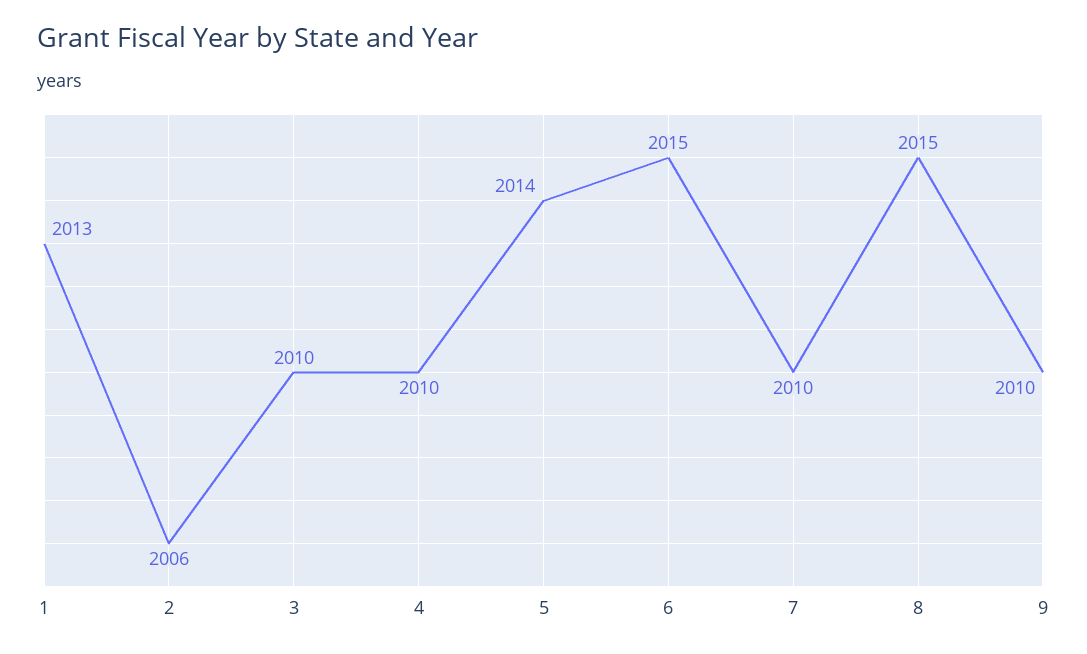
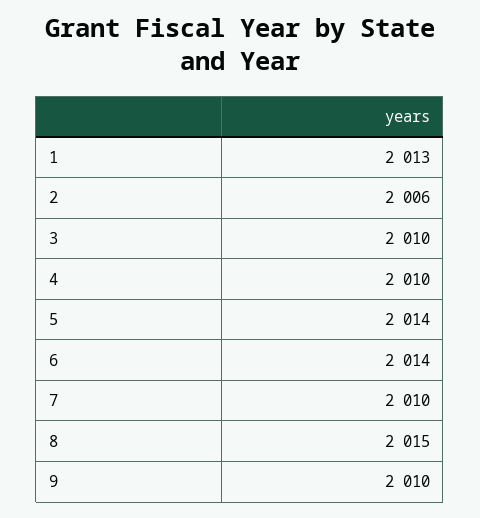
6: 2015 -> 2014

